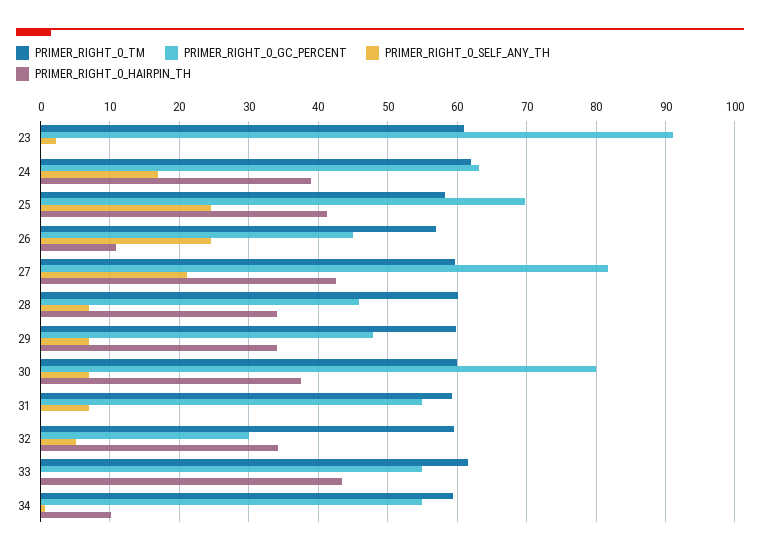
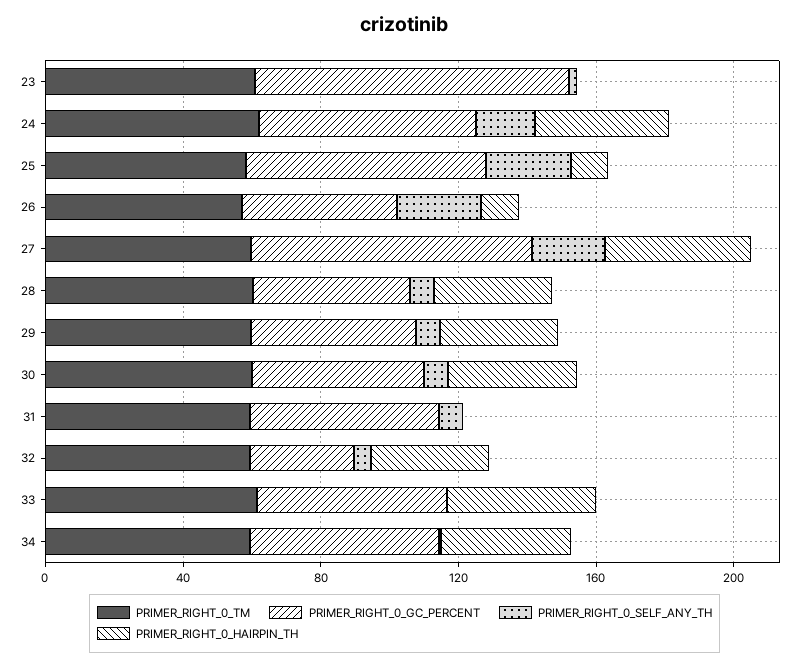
PRIMER_RIGHT_0_HAIRPIN_TH, 25: 41 -> 10
PRIMER_RIGHT_0_GC_PERCENT, 30: 80 -> 50
PRIMER_RIGHT_0_HAIRPIN_TH, 34: 10 -> 40

